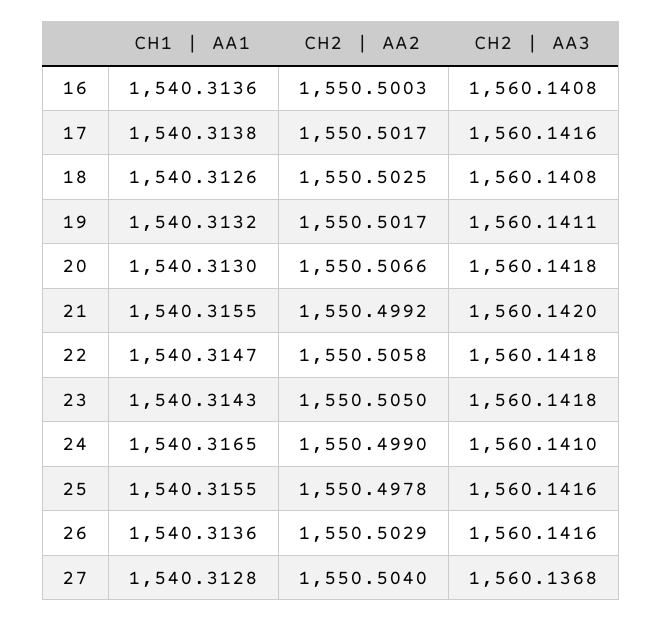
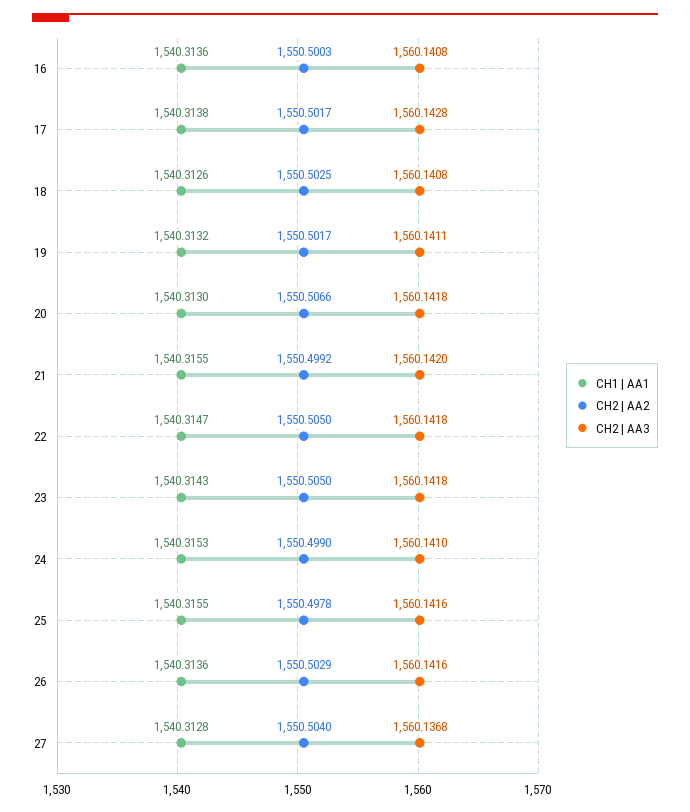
CH2 | AA3, 17: 1560.1416 -> 1560.1428
CH2 | AA2, 22: 1550.5058 -> 1550.505
CH1 | AA1, 24: 1540.3165 -> 1540.3153

